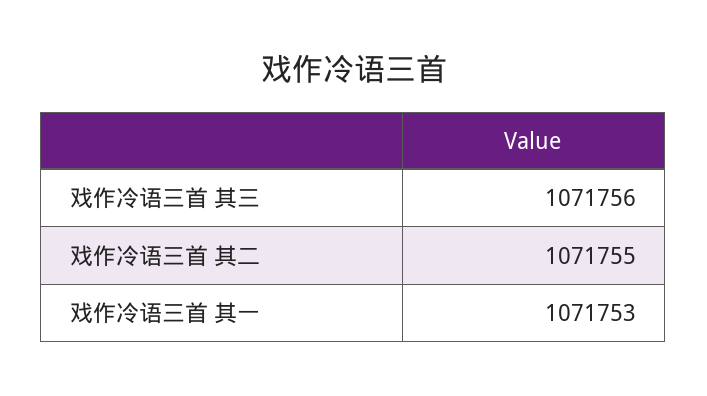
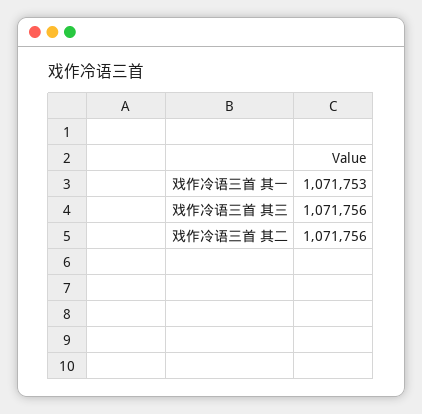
戏作冷语三首 其二: 1071755 -> 1071756

